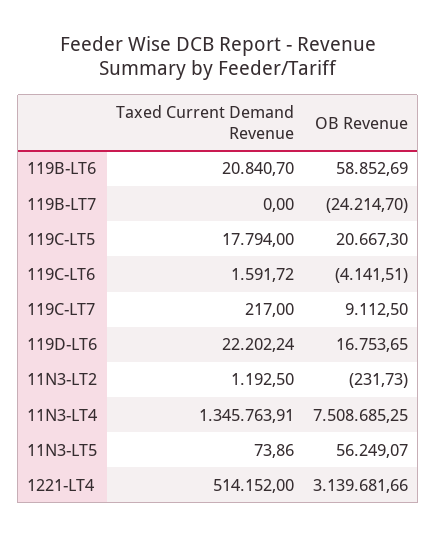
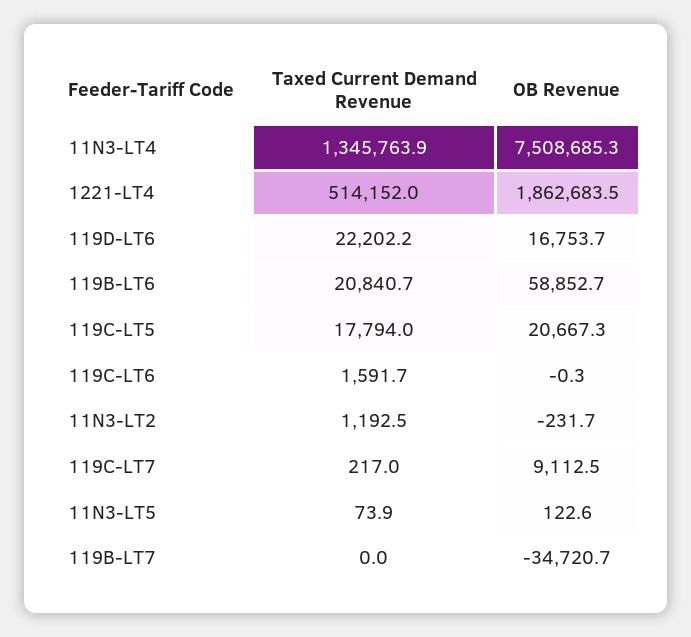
OB Revenue, 119B-LT7: -24214.7 -> -34720.7
OB Revenue, 119C-LT6: -4141.51 -> -0.3
OB Revenue, 11N3-LT5: 56249.07 -> 122.6
OB Revenue, 1221-LT4: 3139681.66 -> 1862683.5

